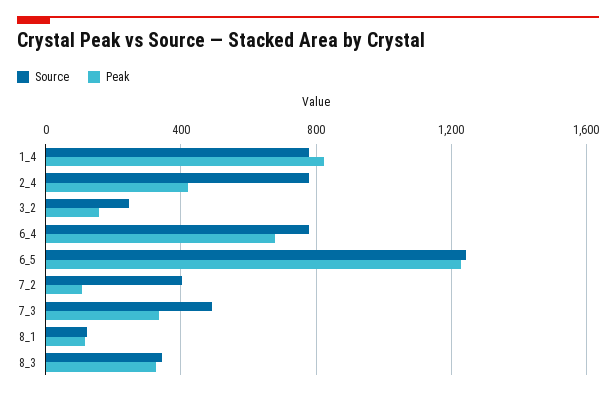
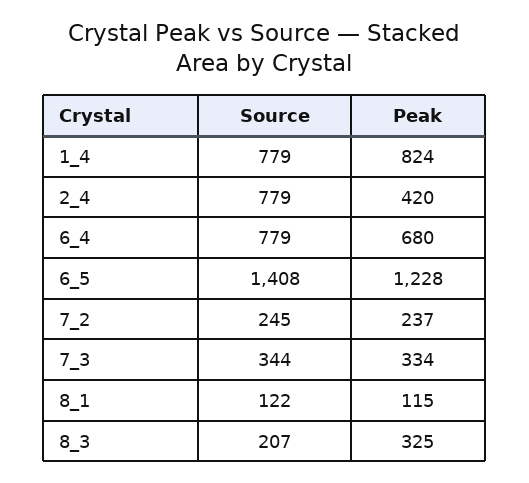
Source, 3_2: 250 -> none
Peak, 3_2: 150 -> none
Source, 6_5: 1250 -> 1408
Source, 7_2: 400 -> 245
Peak, 7_2: 100 -> 237
Source, 7_3: 500 -> 344
Source, 8_3: 350 -> 207

